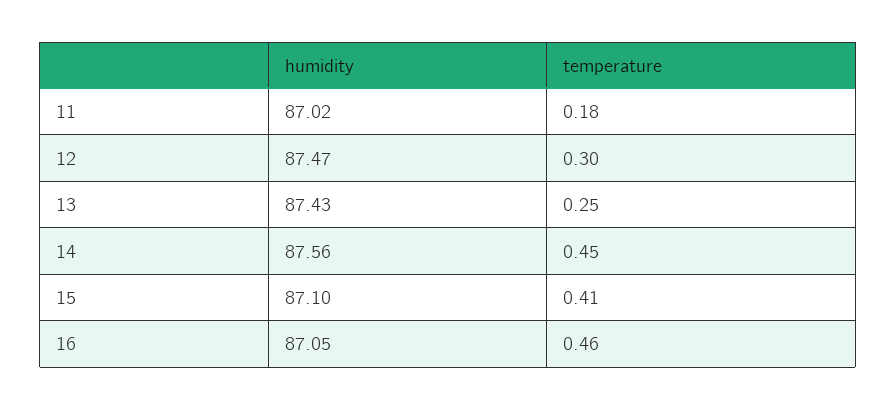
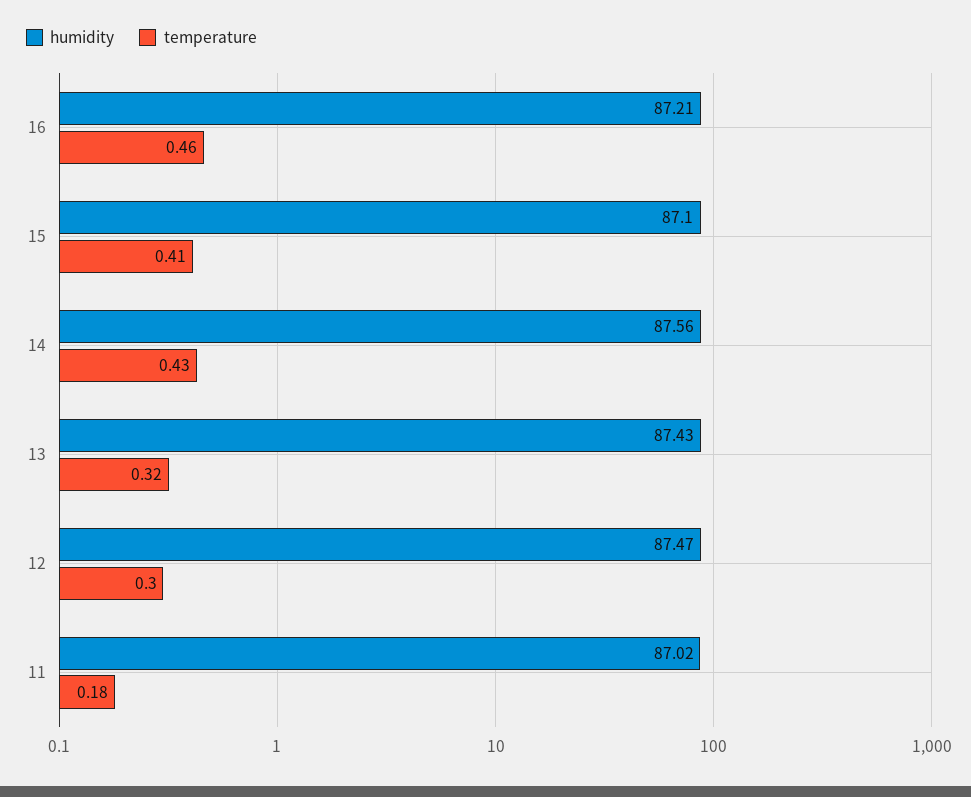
temperature, 13: 0.25 -> 0.32
temperature, 14: 0.45 -> 0.43
humidity, 16: 87.05 -> 87.21

